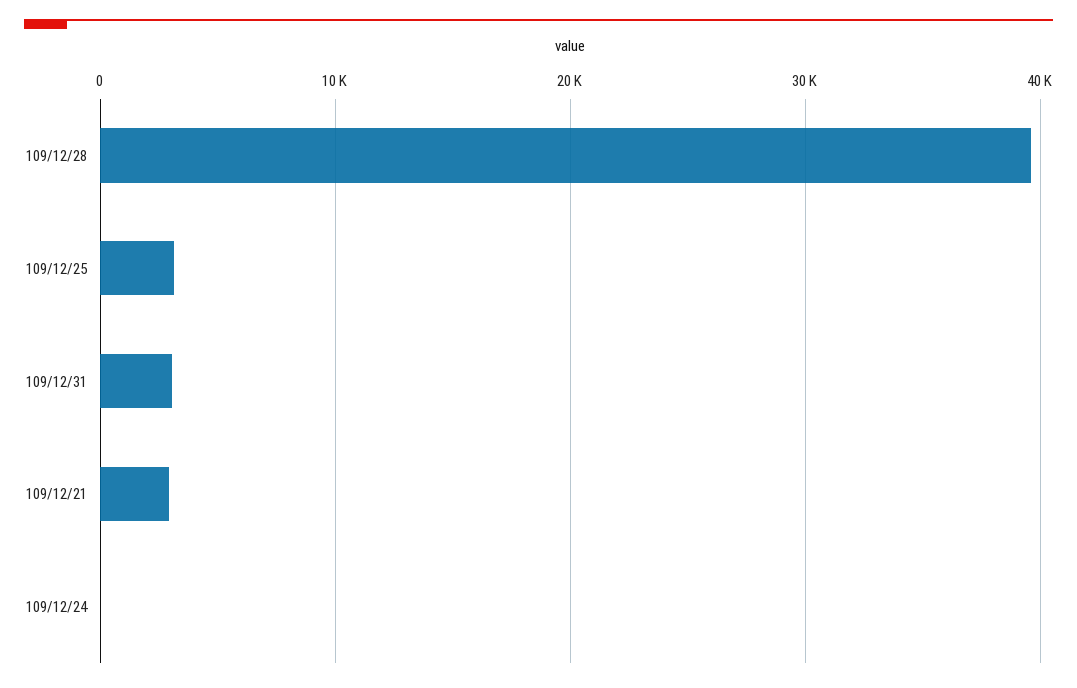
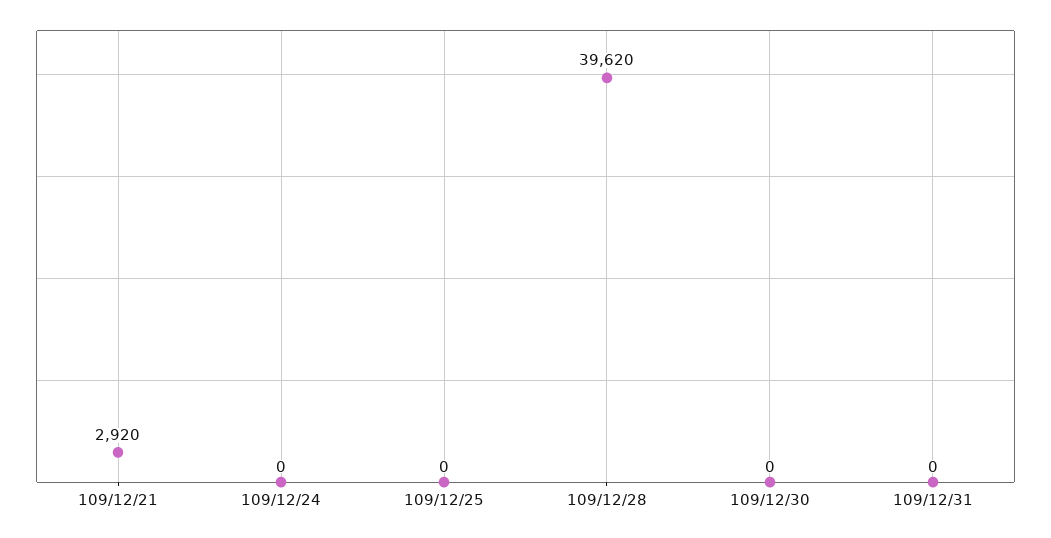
109/12/25: 3000 -> 0
109/12/31: 3000 -> 0
109/12/30: none -> 0

